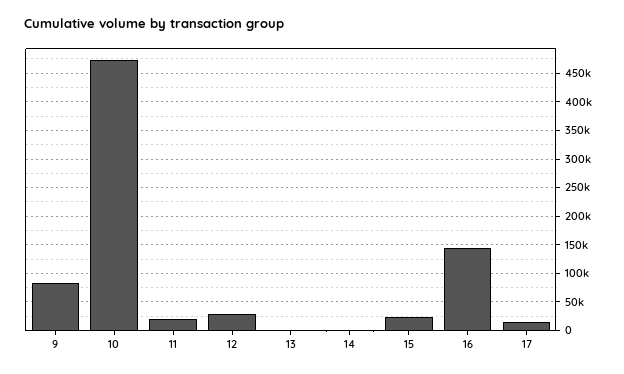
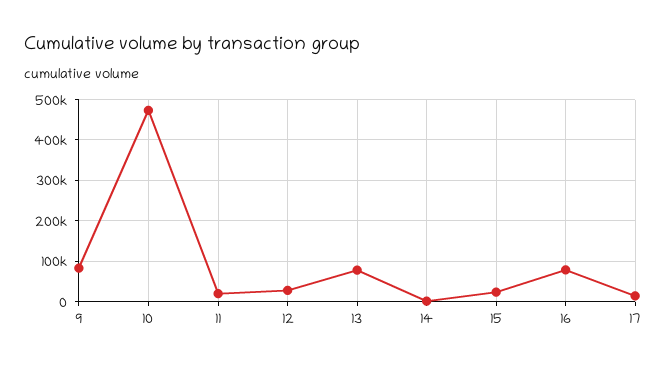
13: 0 -> 80000
16: 150000 -> 80000

